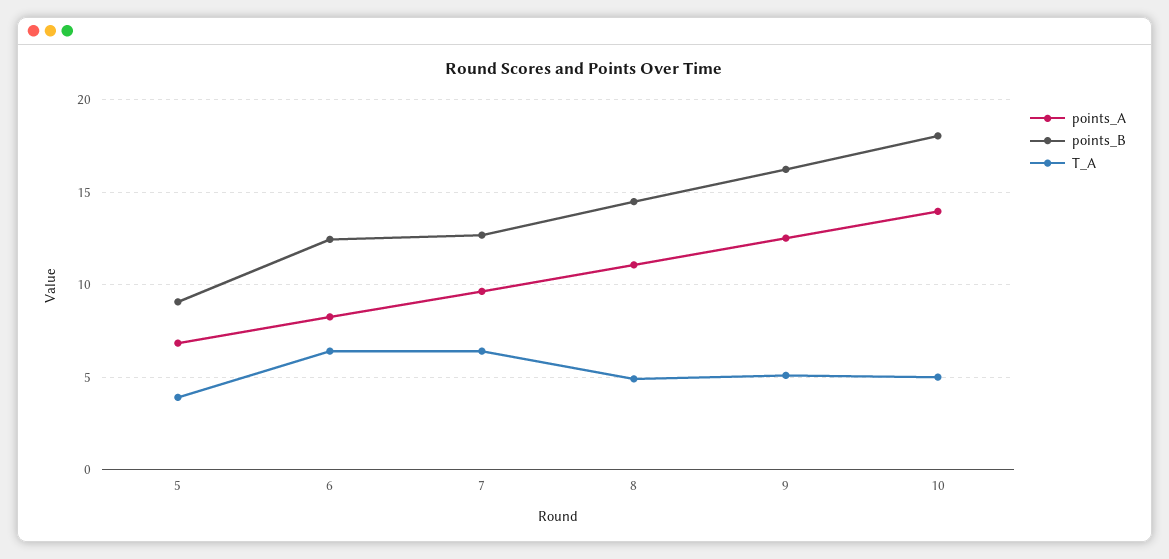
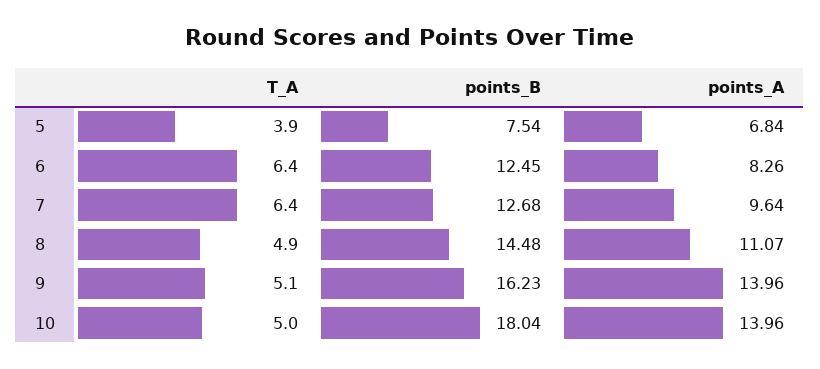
points_B, 5: 9 -> 7.54
points_A, 9: 12.5 -> 13.96

